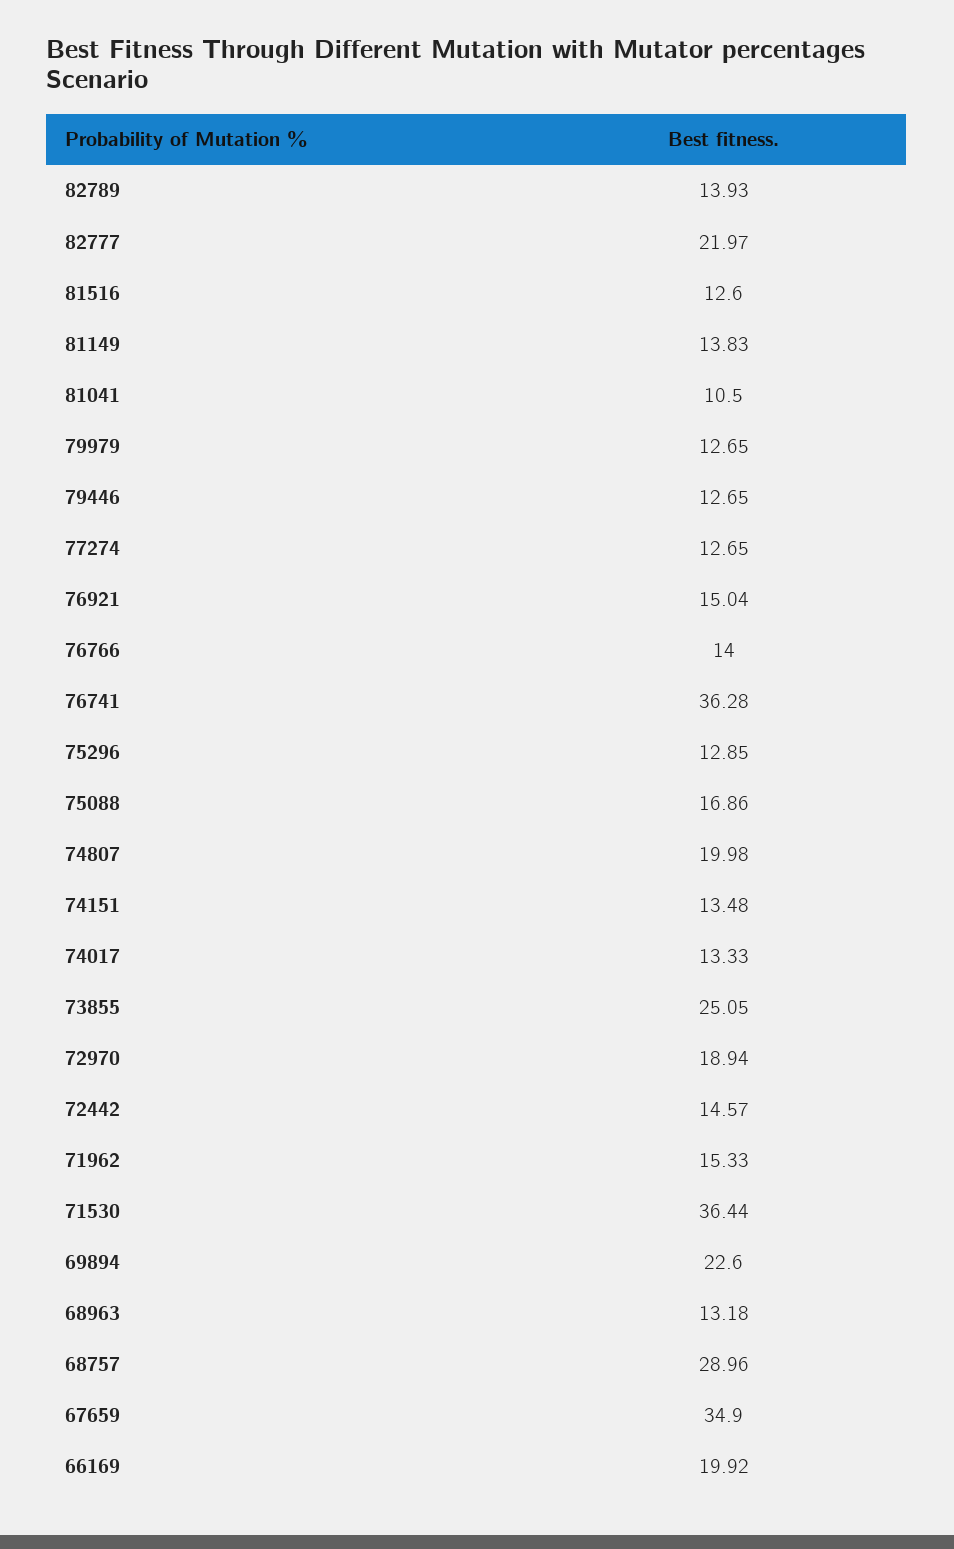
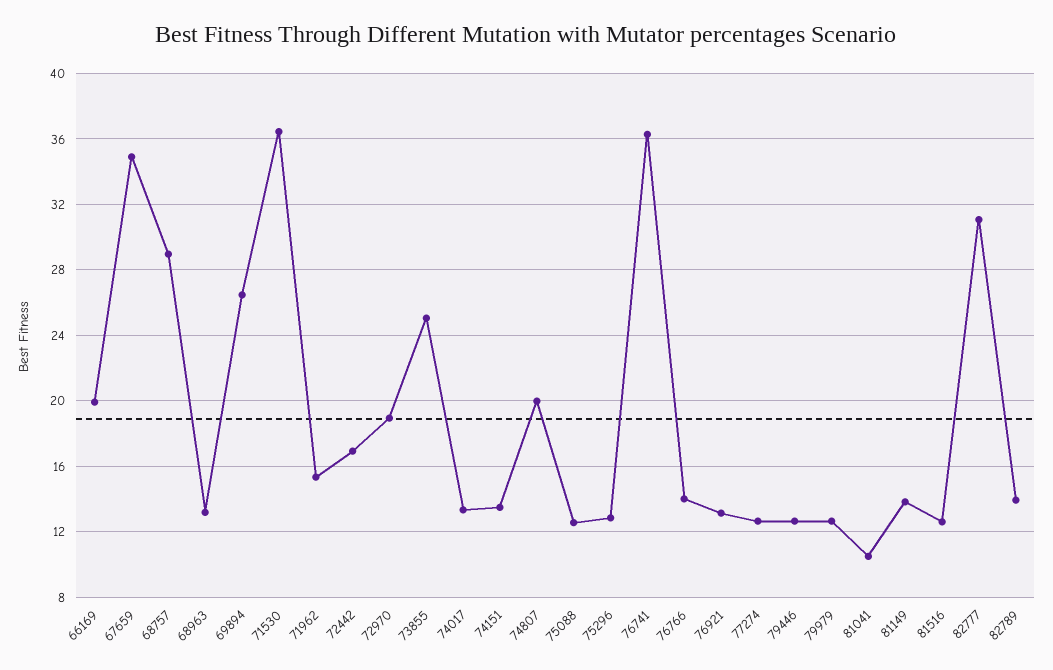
82777: 21.97 -> 31
76921: 15.04 -> 13
75088: 16.86 -> 12.5
72442: 14.57 -> 17
69894: 22.6 -> 26.5

